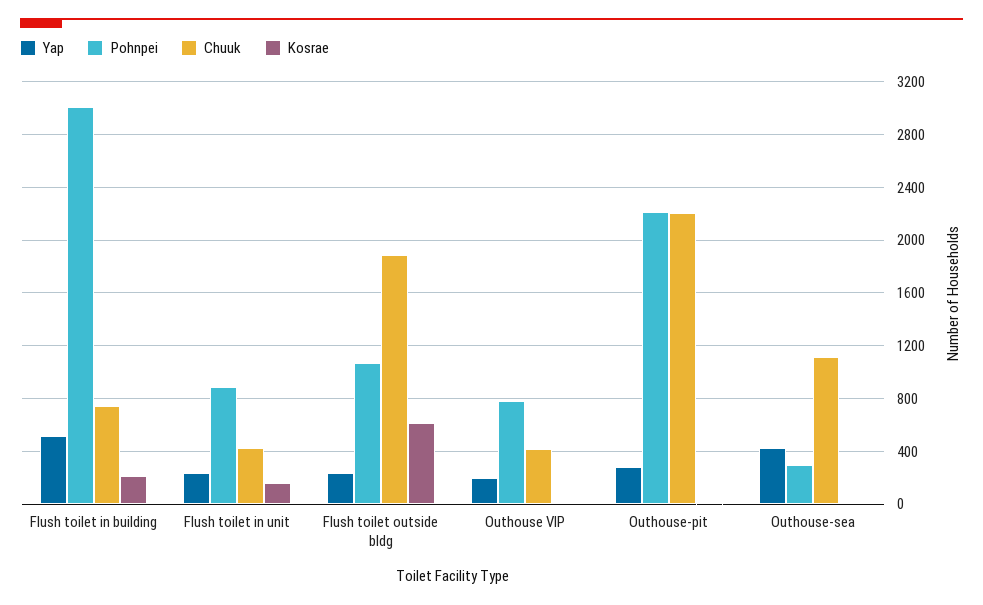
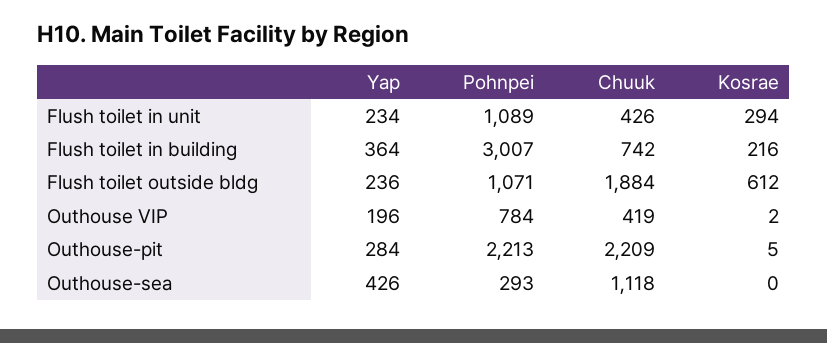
Yap, Flush toilet in building: 500 -> 364
Pohnpei, Flush toilet in unit: 900 -> 1089
Kosrae, Flush toilet in unit: 150 -> 294

